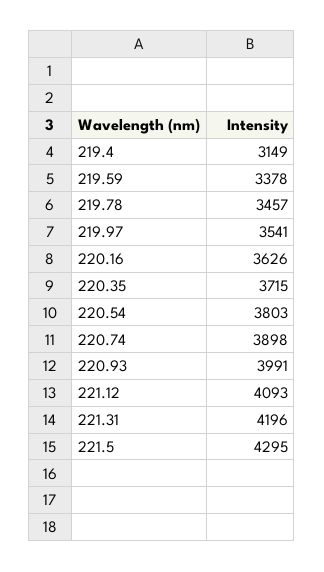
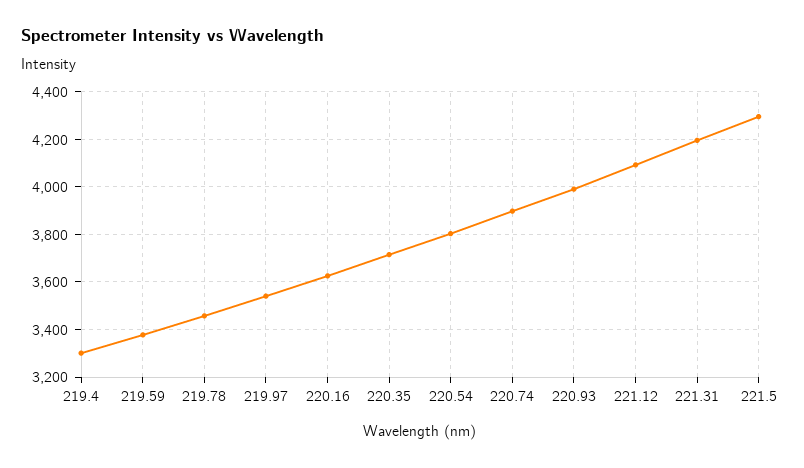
219.4: 3149 -> 3300

